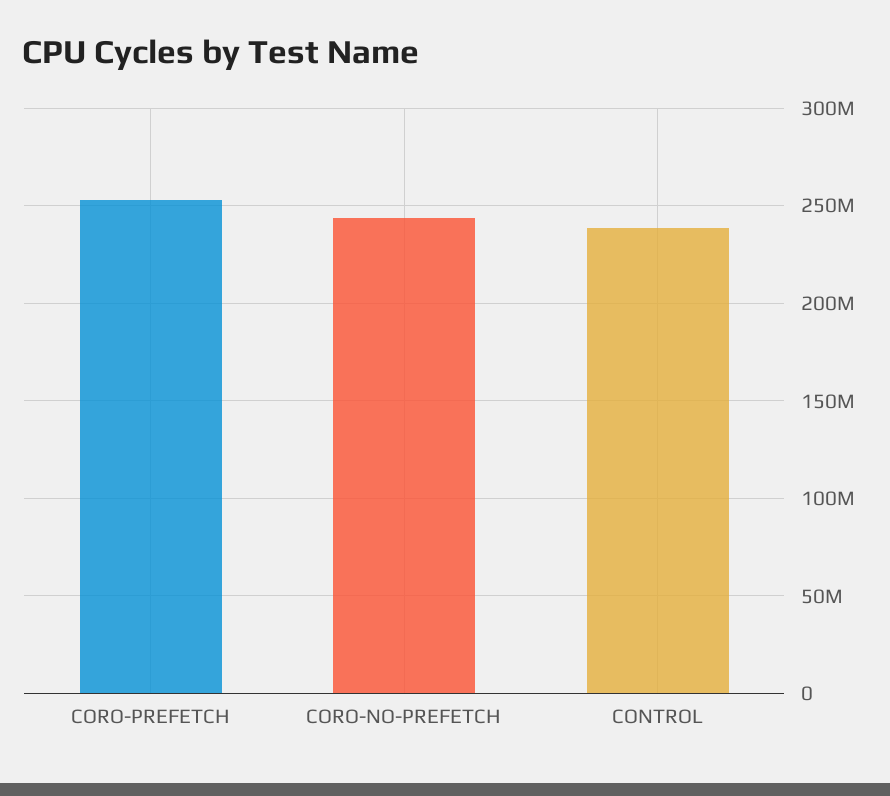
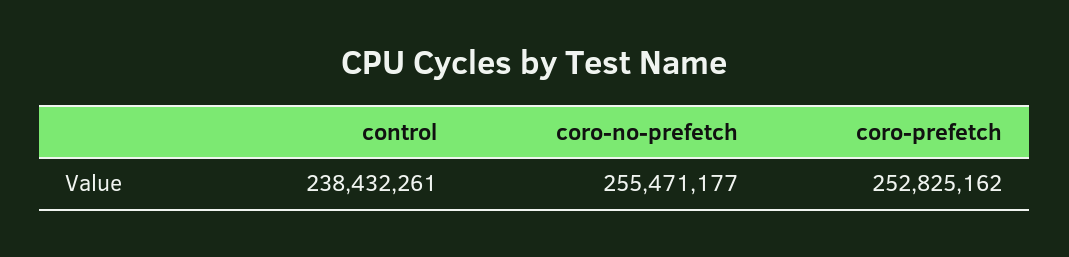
CORO-NO-PREFETCH: 245000000 -> 255471177

